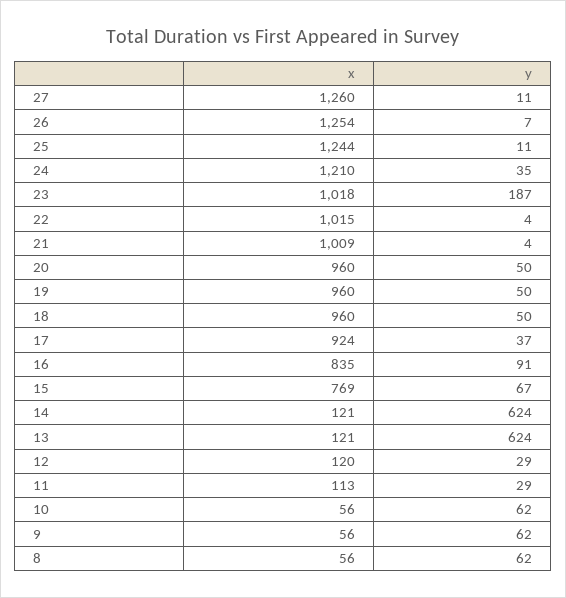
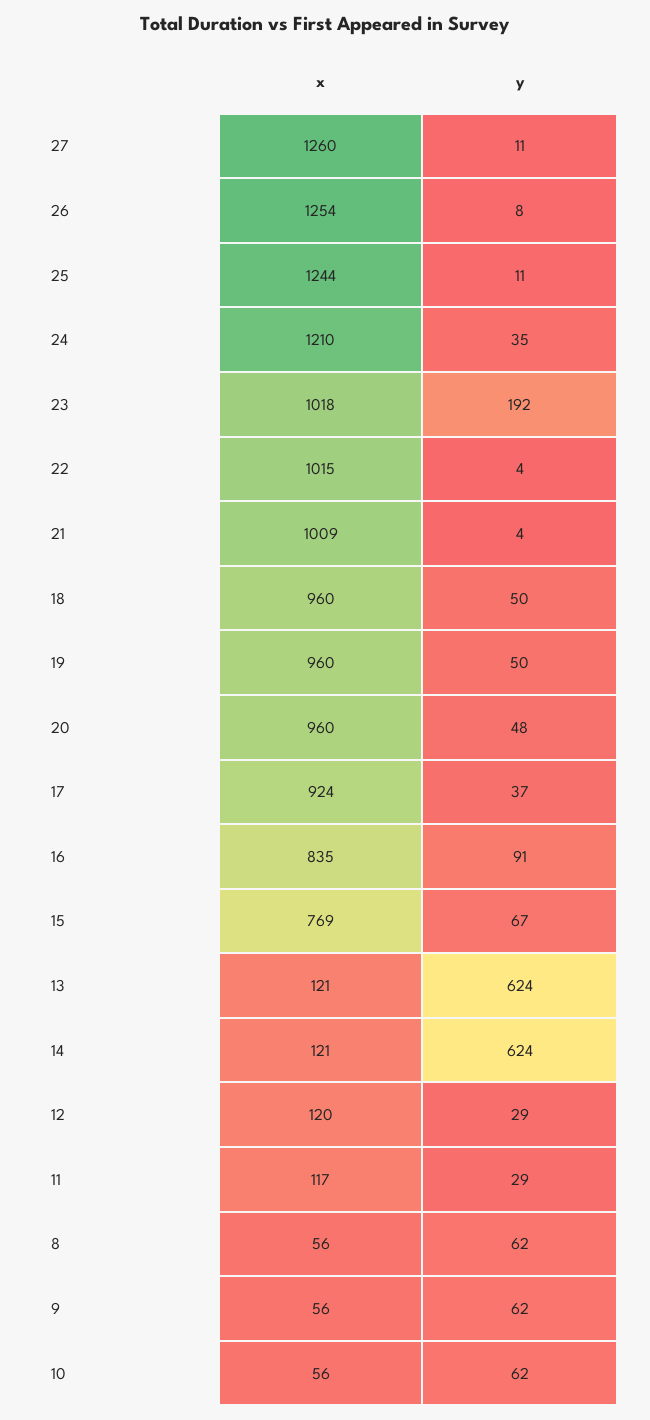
y, 26: 7 -> 8
y, 23: 187 -> 192
y, 20: 50 -> 48
x, 11: 113 -> 117

